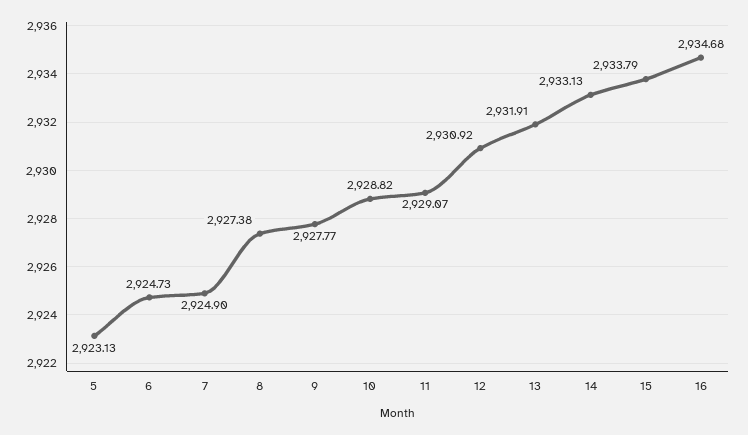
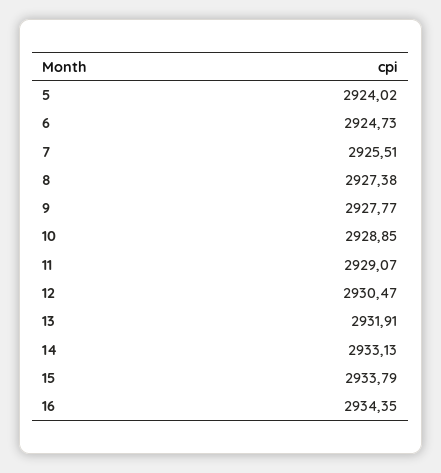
5: 2923.13 -> 2924.02
7: 2924.9 -> 2925.51
10: 2928.82 -> 2928.85
12: 2930.92 -> 2930.47
16: 2934.68 -> 2934.35

